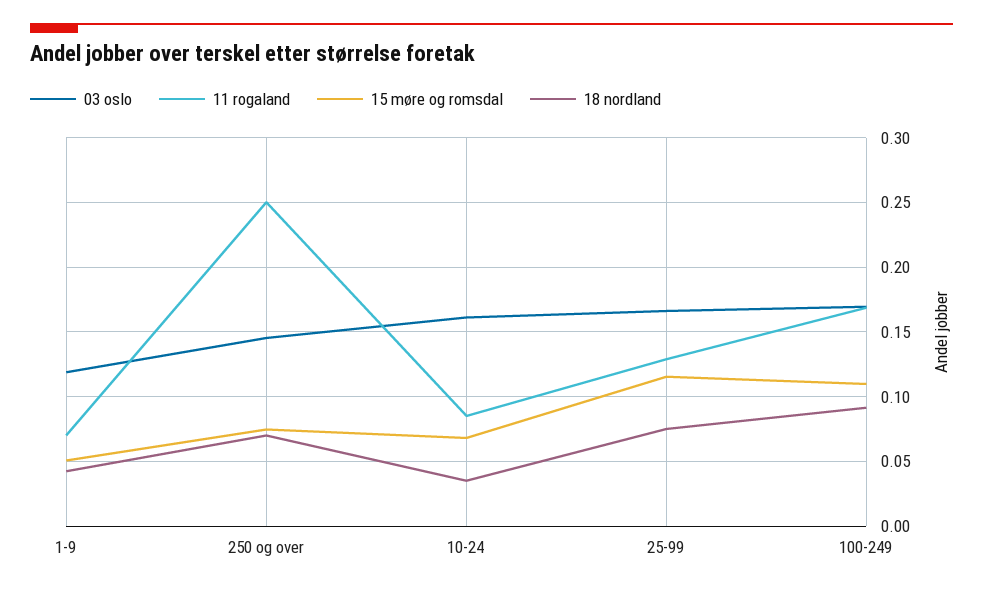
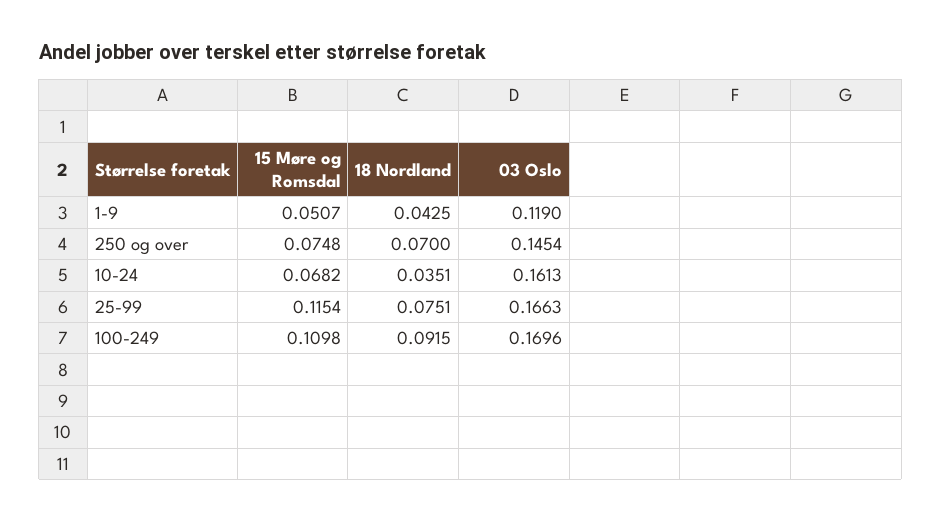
11 rogaland, 1-9: 0.07 -> none
11 rogaland, 250 og over: 0.25 -> none
11 rogaland, 10-24: 0.085 -> none
11 rogaland, 25-99: 0.13 -> none
11 rogaland, 100-249: 0.17 -> none

